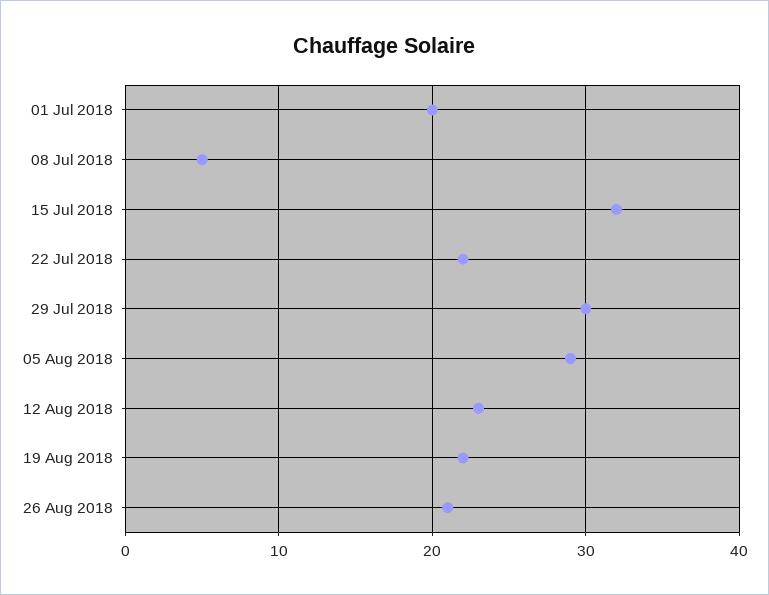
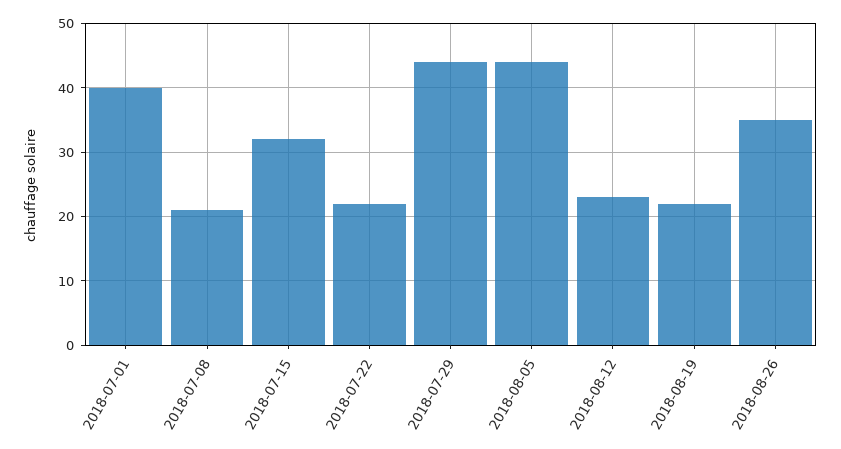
01 Jul 2018: 20 -> 40
08 Jul 2018: 5 -> 21
29 Jul 2018: 30 -> 44
05 Aug 2018: 29 -> 44
26 Aug 2018: 21 -> 35

